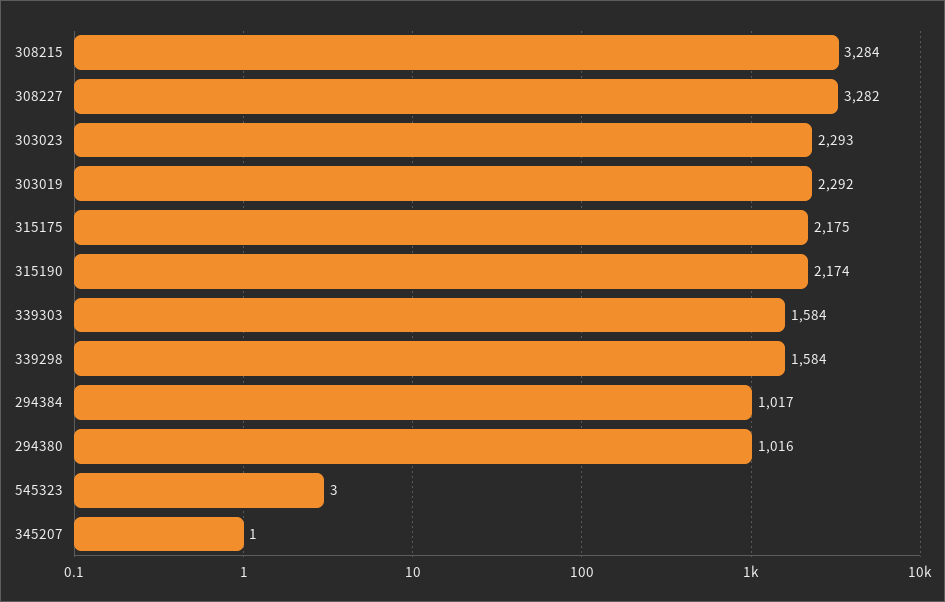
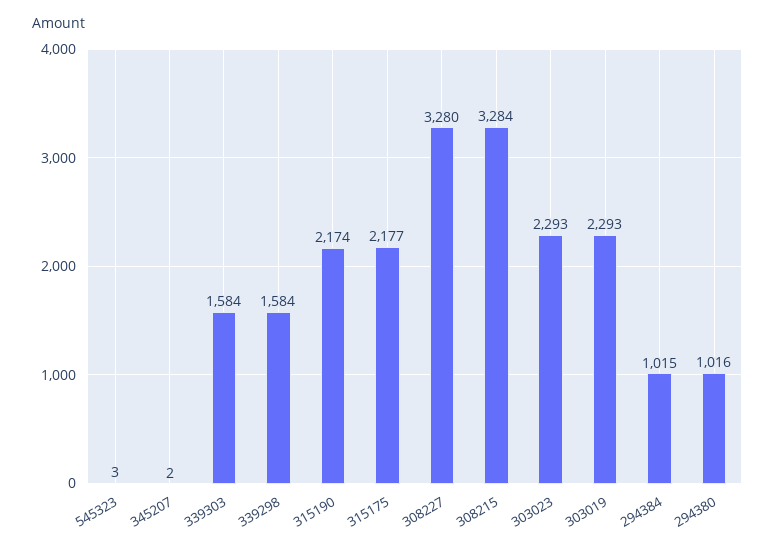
308227: 3282 -> 3280
303019: 2292 -> 2293
315175: 2175 -> 2177
294384: 1017 -> 1015
345207: 1 -> 2

